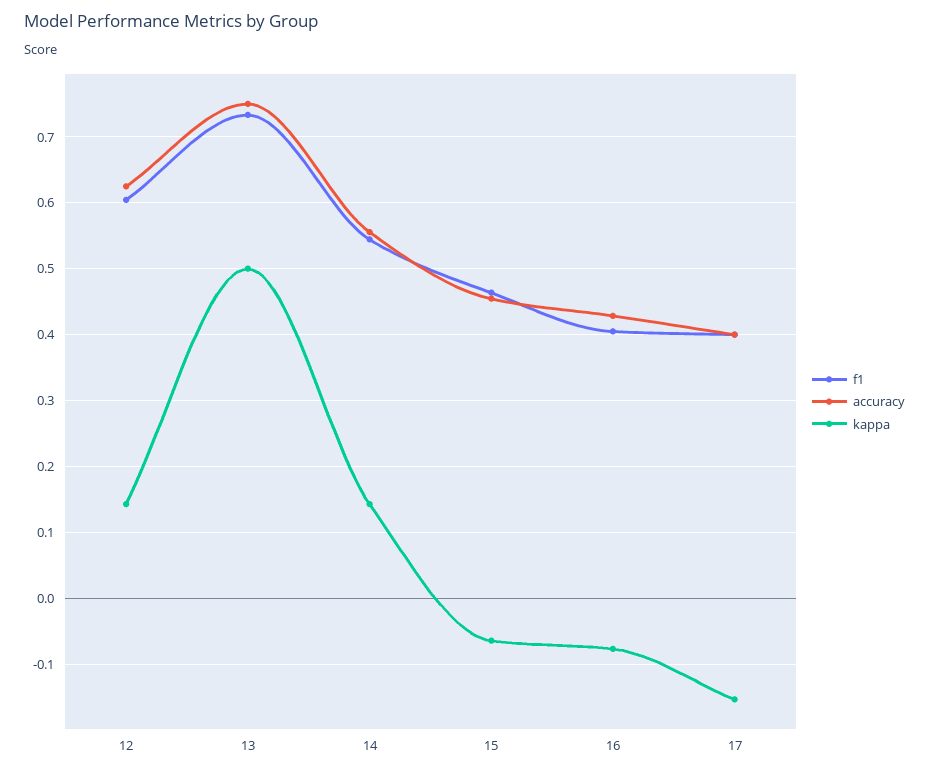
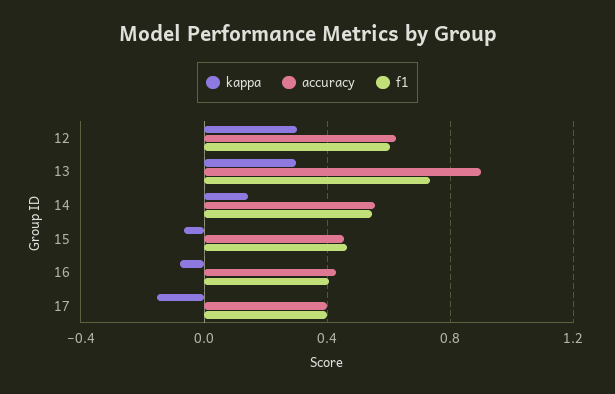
kappa, 12: 0.14 -> 0.3
accuracy, 13: 0.75 -> 0.9
kappa, 13: 0.5 -> 0.3

